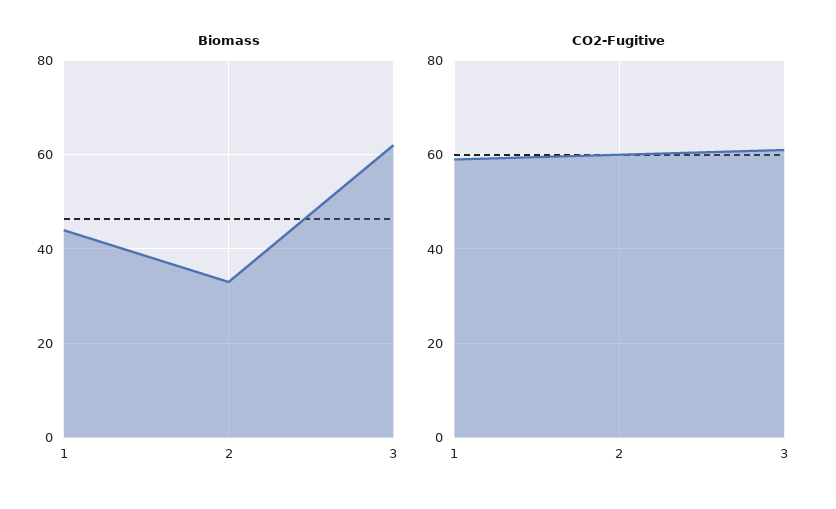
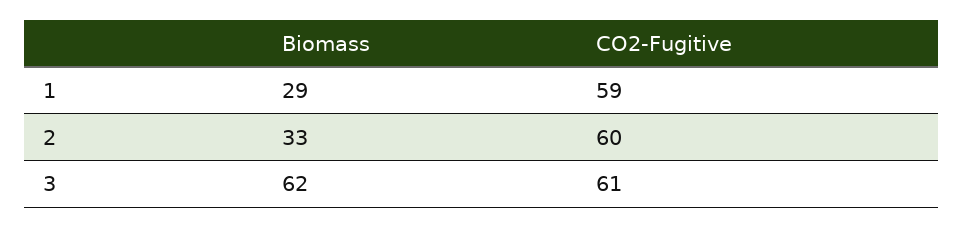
Biomass, 1: 45 -> 29

